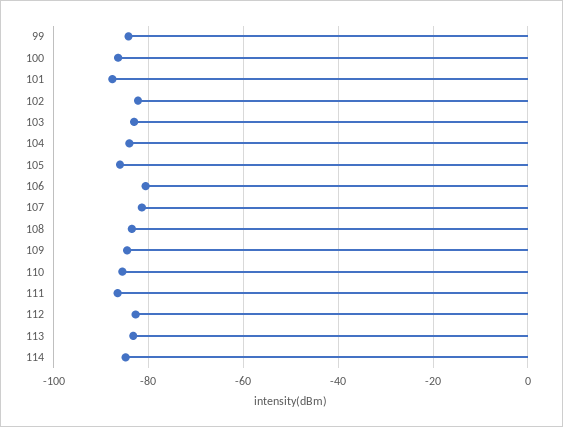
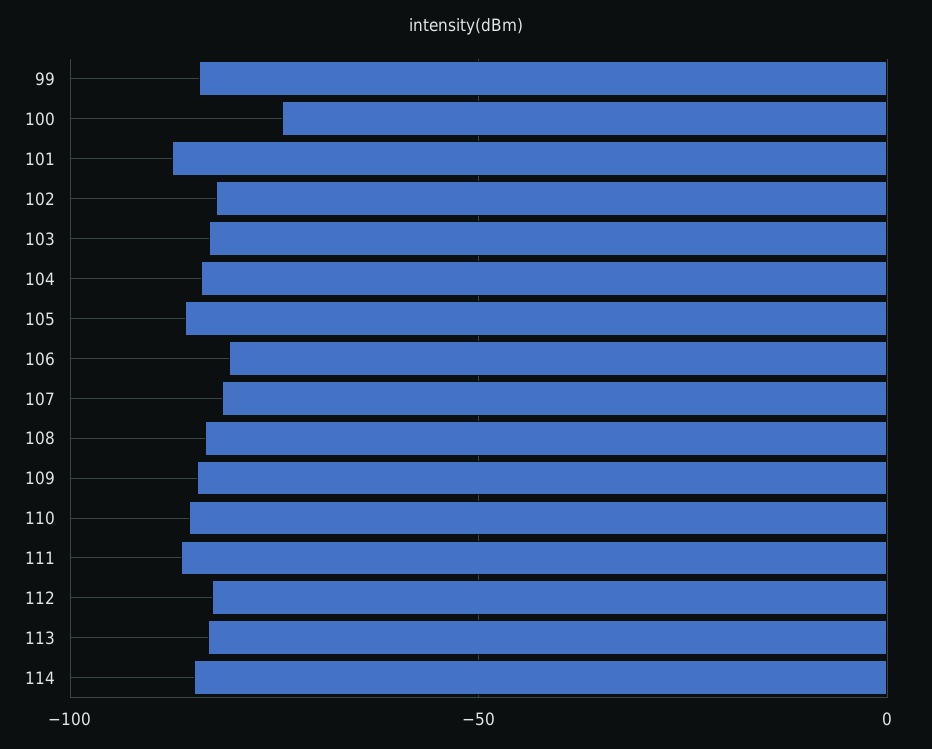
100: -86 -> -75

